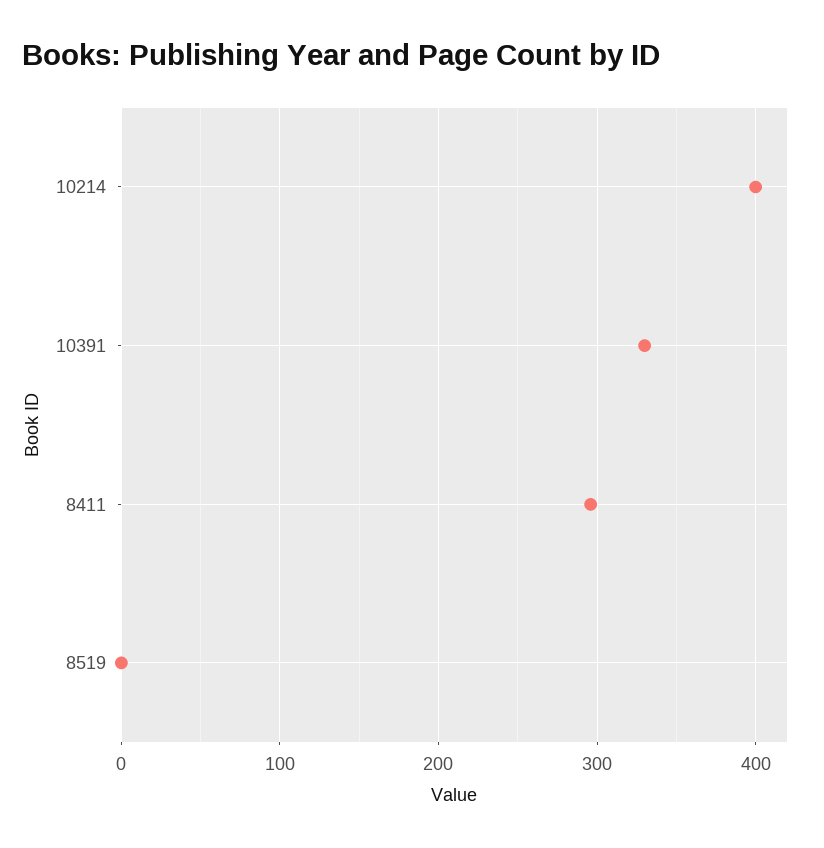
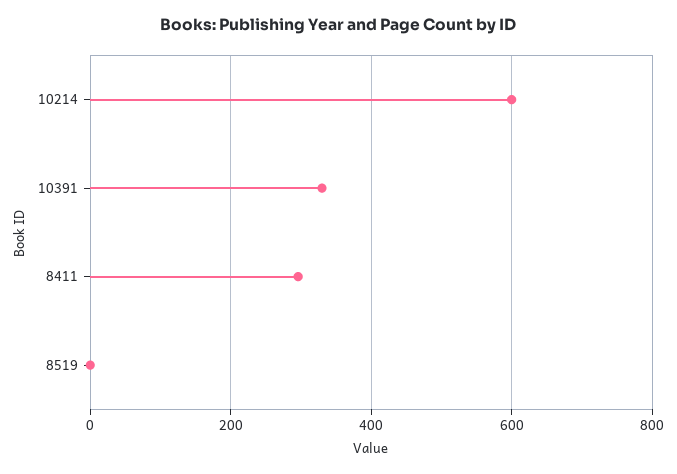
10214: 400 -> 600

